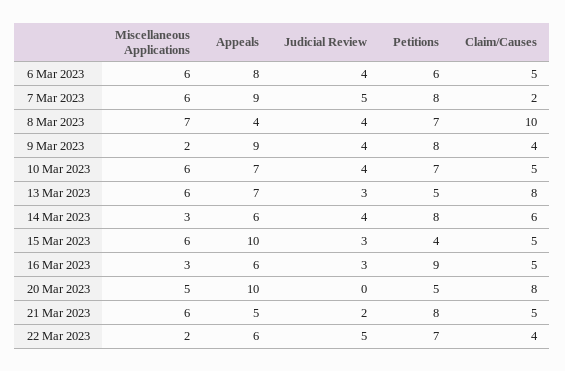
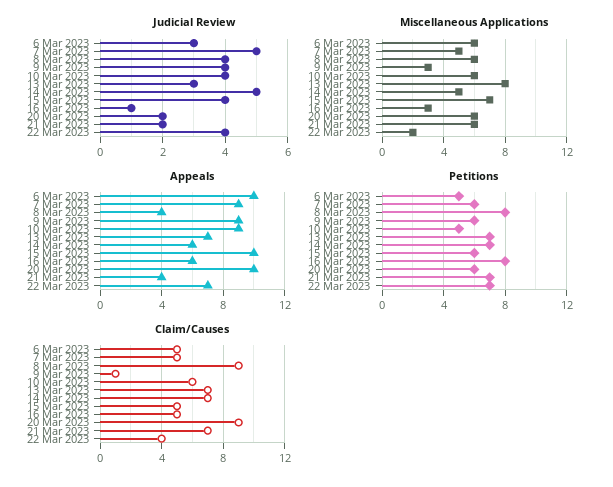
Appeals, 6 Mar 2023: 8 -> 10
Judicial Review, 6 Mar 2023: 4 -> 3
Petitions, 6 Mar 2023: 6 -> 5
Miscellaneous Applications, 7 Mar 2023: 6 -> 5
Petitions, 7 Mar 2023: 8 -> 6
Claim/Causes, 7 Mar 2023: 2 -> 5
Miscellaneous Applications, 8 Mar 2023: 7 -> 6
Petitions, 8 Mar 2023: 7 -> 8
Claim/Causes, 8 Mar 2023: 10 -> 9
Miscellaneous Applications, 9 Mar 2023: 2 -> 3
Petitions, 9 Mar 2023: 8 -> 6
Claim/Causes, 9 Mar 2023: 4 -> 1
Appeals, 10 Mar 2023: 7 -> 9
Petitions, 10 Mar 2023: 7 -> 5
Claim/Causes, 10 Mar 2023: 5 -> 6
Miscellaneous Applications, 13 Mar 2023: 6 -> 8
Petitions, 13 Mar 2023: 5 -> 7
Claim/Causes, 13 Mar 2023: 8 -> 7
Miscellaneous Applications, 14 Mar 2023: 3 -> 5
Judicial Review, 14 Mar 2023: 4 -> 5
Petitions, 14 Mar 2023: 8 -> 7
Claim/Causes, 14 Mar 2023: 6 -> 7
Miscellaneous Applications, 15 Mar 2023: 6 -> 7
Judicial Review, 15 Mar 2023: 3 -> 4
Petitions, 15 Mar 2023: 4 -> 6
Judicial Review, 16 Mar 2023: 3 -> 1
Petitions, 16 Mar 2023: 9 -> 8
Miscellaneous Applications, 20 Mar 2023: 5 -> 6
Judicial Review, 20 Mar 2023: 0 -> 2
Petitions, 20 Mar 2023: 5 -> 6
Claim/Causes, 20 Mar 2023: 8 -> 9
Appeals, 21 Mar 2023: 5 -> 4
Petitions, 21 Mar 2023: 8 -> 7
Claim/Causes, 21 Mar 2023: 5 -> 7
Appeals, 22 Mar 2023: 6 -> 7
Judicial Review, 22 Mar 2023: 5 -> 4

